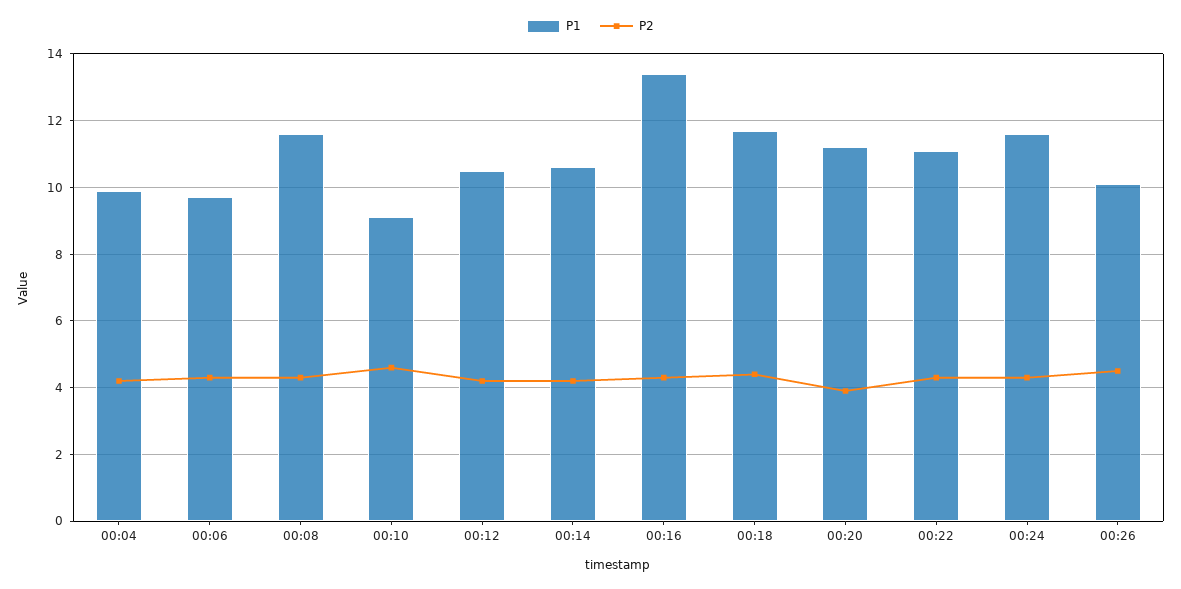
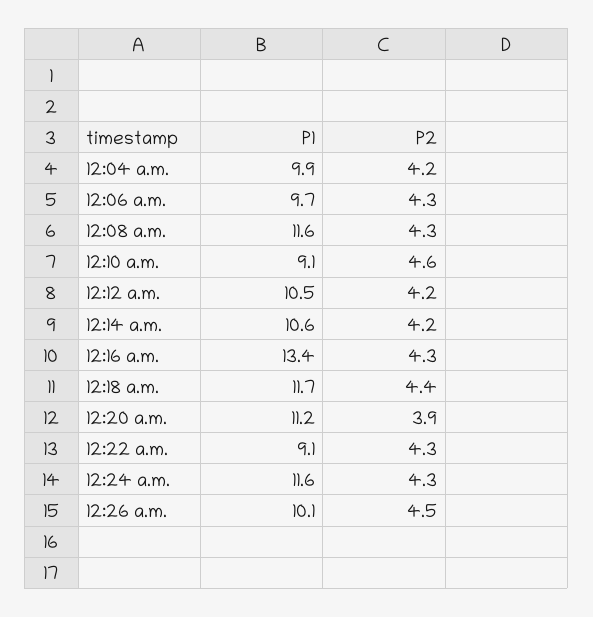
P1, 00:22: 11 -> 9.1

